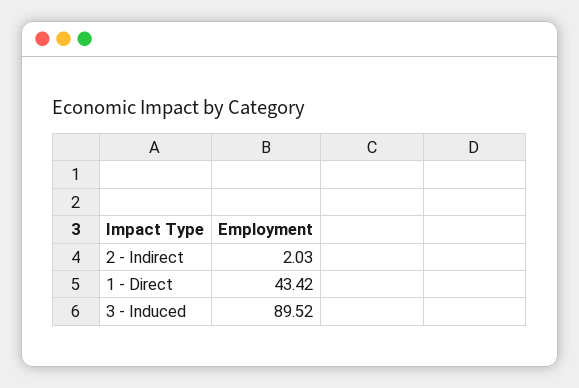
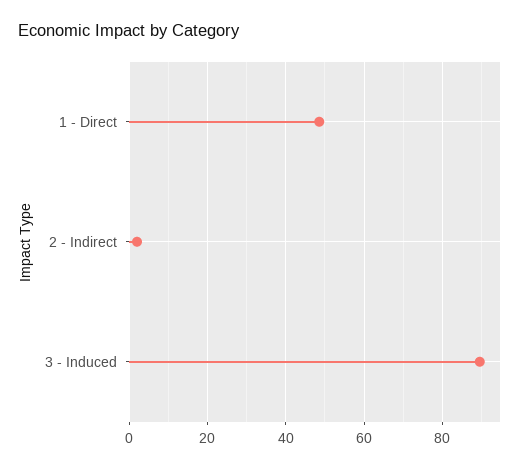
1 - Direct: 43.42 -> 48

